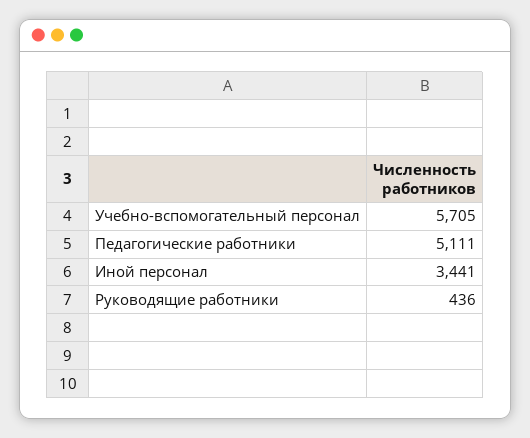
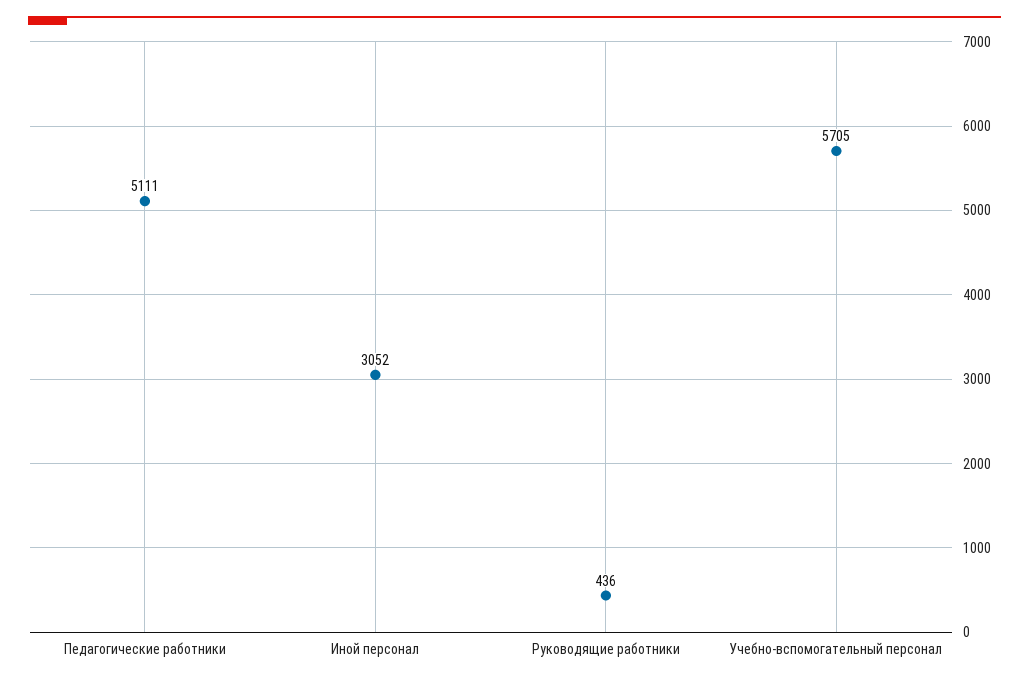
Иной персонал: 3441 -> 3052

